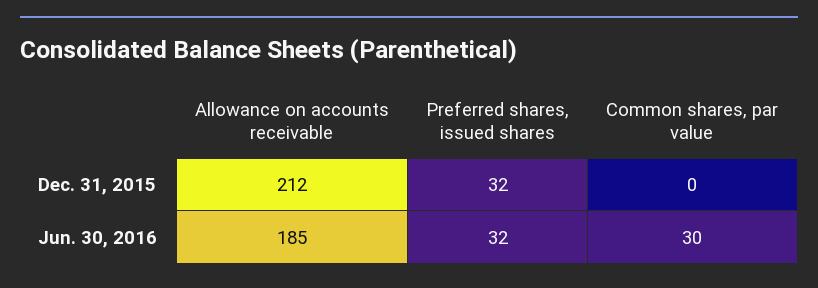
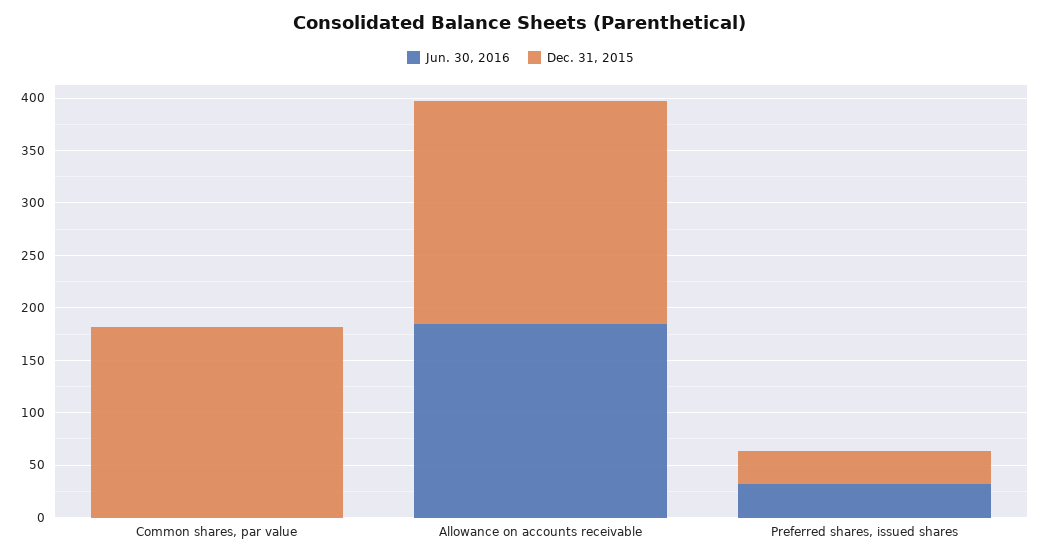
Dec. 31, 2015, Common shares, par value: 0 -> 180
Jun. 30, 2016, Common shares, par value: 30 -> 0

